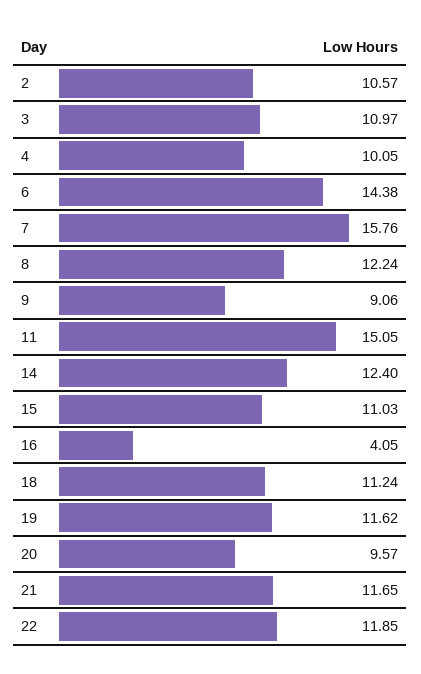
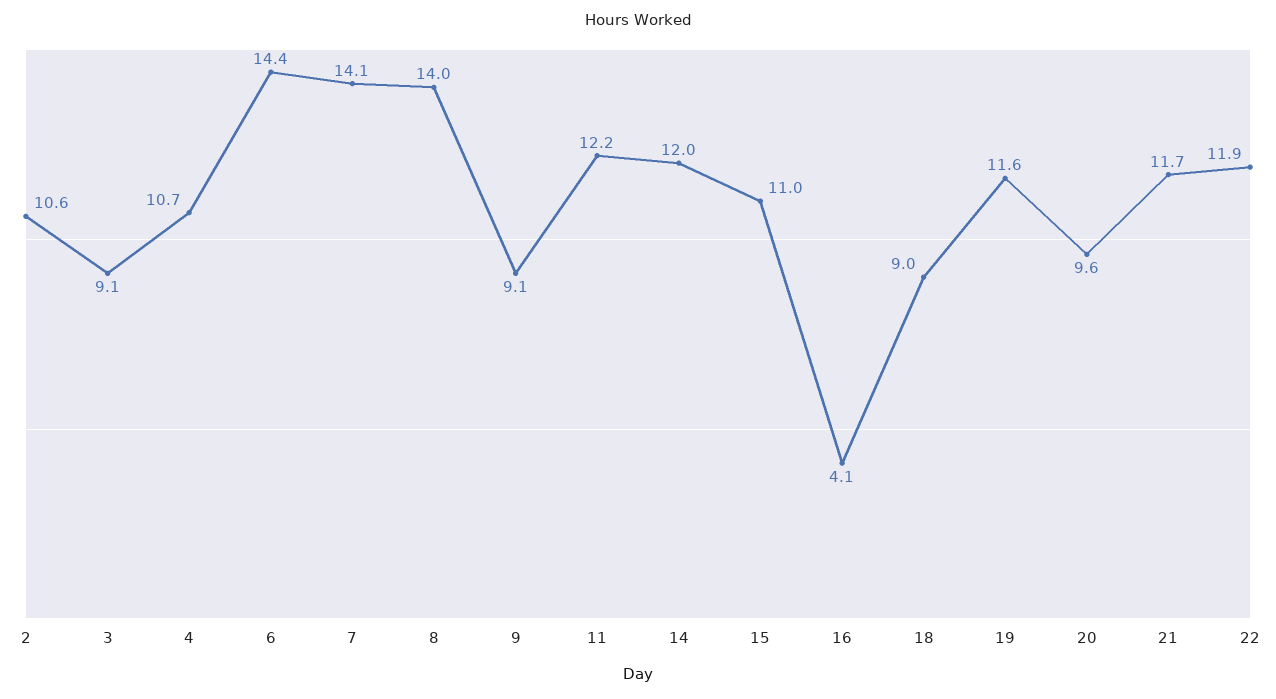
3: 10.97 -> 9.1
4: 10.05 -> 10.7
7: 15.76 -> 14.1
8: 12.24 -> 14
11: 15.05 -> 12.2
14: 12.4 -> 12
18: 11.24 -> 9

